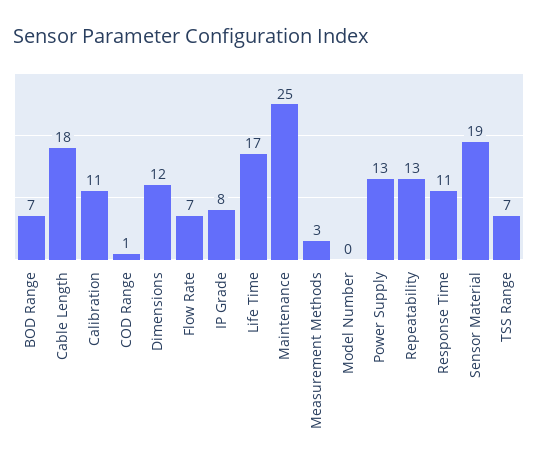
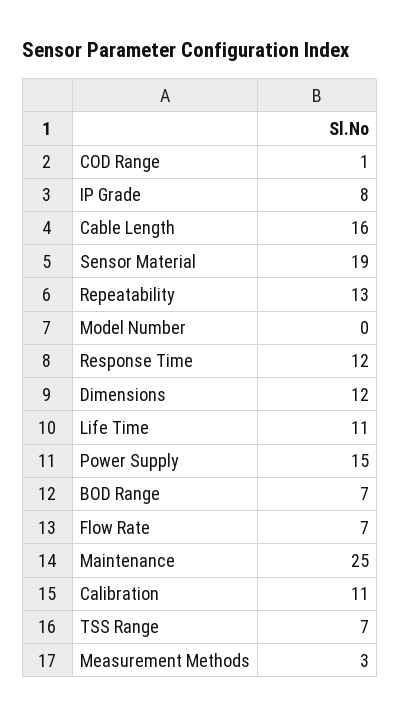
Cable Length: 18 -> 16
Life Time: 17 -> 11
Power Supply: 13 -> 15
Response Time: 11 -> 12

